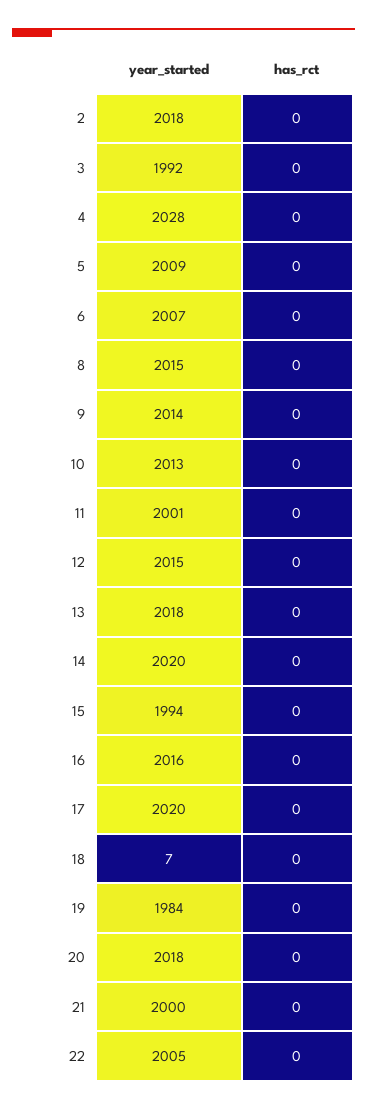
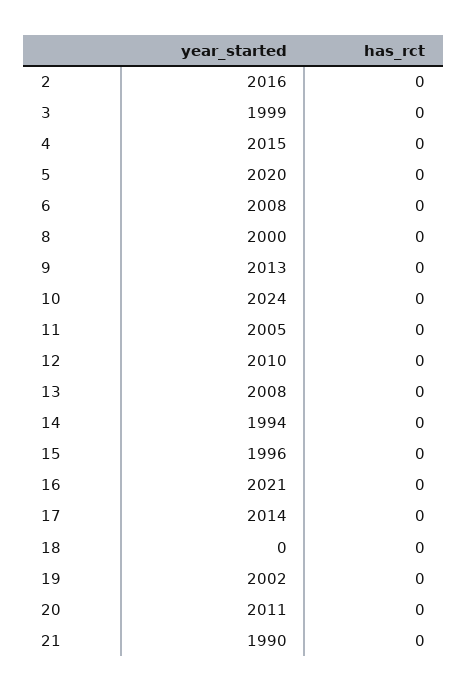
year_started, 2: 2018 -> 2016
year_started, 3: 1992 -> 1999
year_started, 4: 2028 -> 2015
year_started, 5: 2009 -> 2020
year_started, 6: 2007 -> 2008
year_started, 8: 2015 -> 2000
year_started, 9: 2014 -> 2013
year_started, 10: 2013 -> 2024
year_started, 11: 2001 -> 2005
year_started, 12: 2015 -> 2010
year_started, 13: 2018 -> 2008
year_started, 14: 2020 -> 1994
year_started, 15: 1994 -> 1996
year_started, 16: 2016 -> 2021
year_started, 17: 2020 -> 2014
year_started, 18: 7 -> 0
year_started, 19: 1984 -> 2002
year_started, 20: 2018 -> 2011
year_started, 21: 2000 -> 1990
year_started, 22: 2005 -> none
has_rct, 22: 0 -> none

